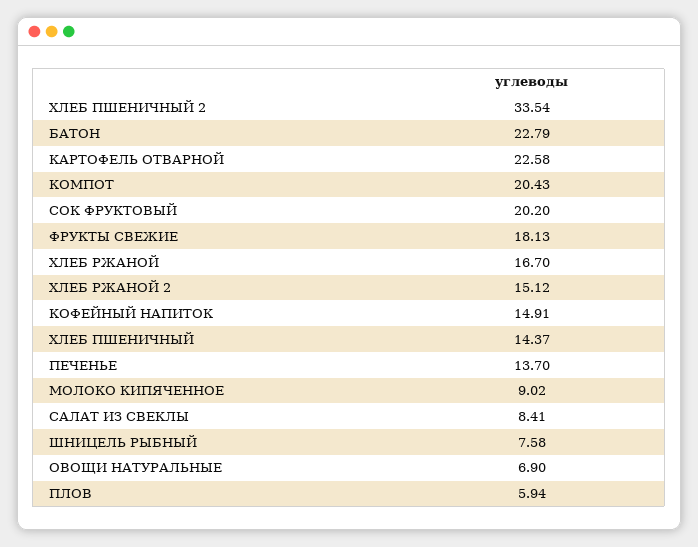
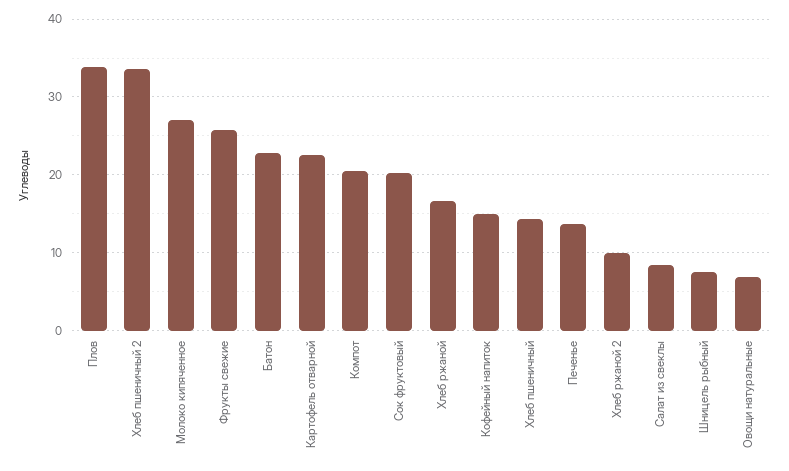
ФРУКТЫ СВЕЖИЕ: 18.13 -> 26
ХЛЕБ РЖАНОЙ 2: 15.12 -> 10
МОЛОКО КИПЯЧЕННОЕ: 9.02 -> 27
ПЛОВ: 5.94 -> 34

